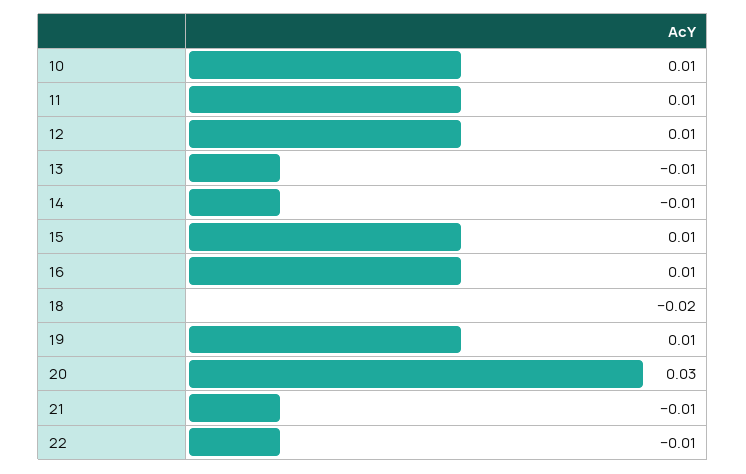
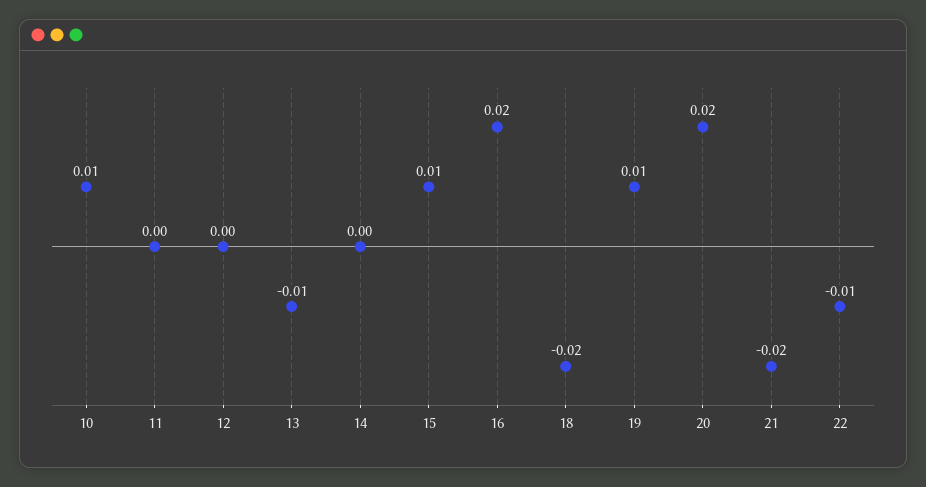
11: 0.01 -> 0
12: 0.01 -> 0
14: -0.01 -> 0
16: 0.01 -> 0.02
20: 0.03 -> 0.02
21: -0.01 -> -0.02

